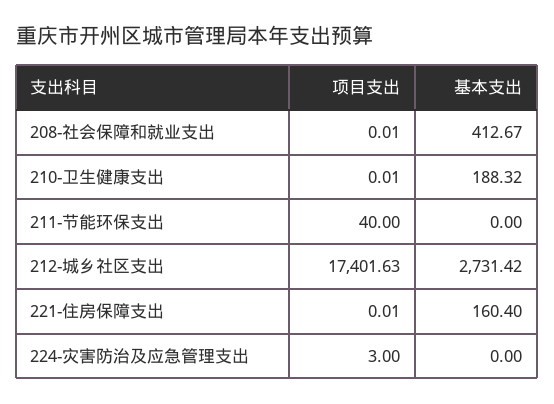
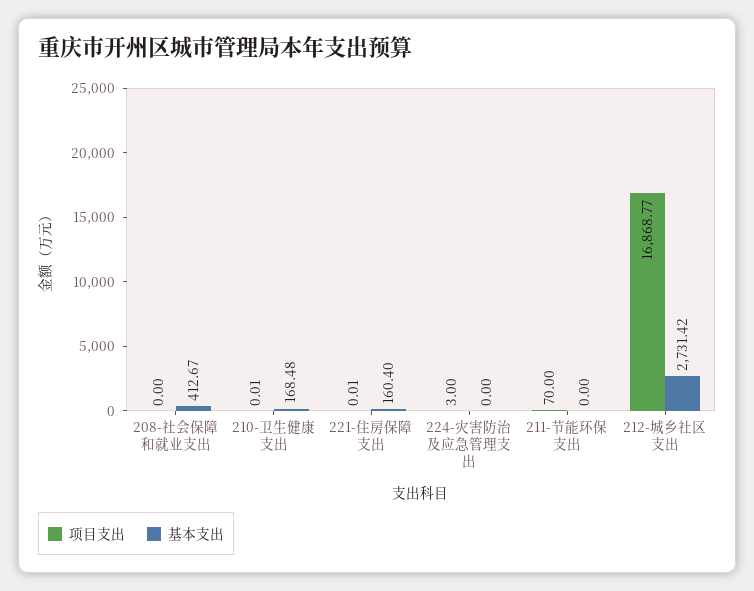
项目支出, 208-社会保障和就业支出: 0.01 -> 0
基本支出, 210-卫生健康支出: 188.32 -> 168.48
项目支出, 211-节能环保支出: 40 -> 70
项目支出, 212-城乡社区支出: 17401.63 -> 16868.77

